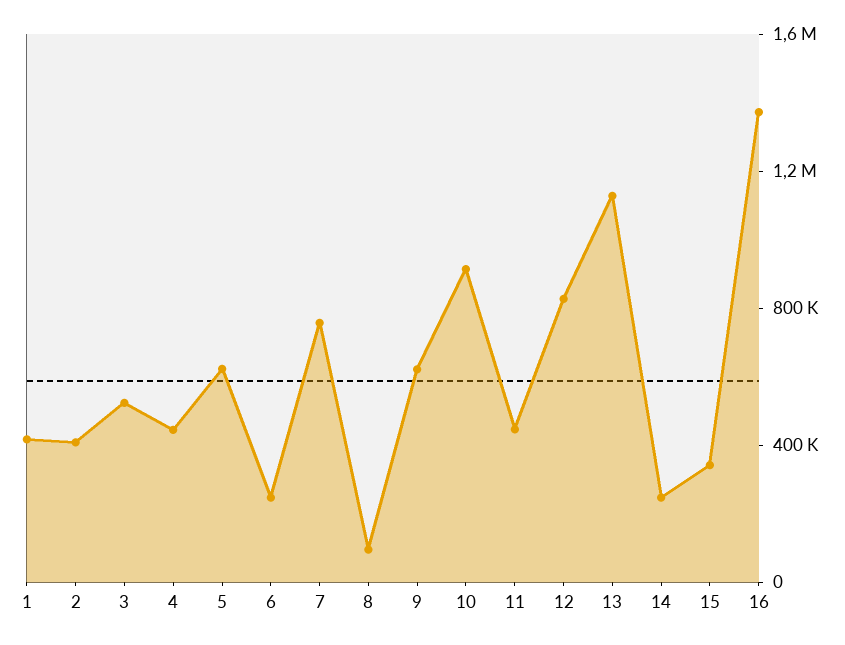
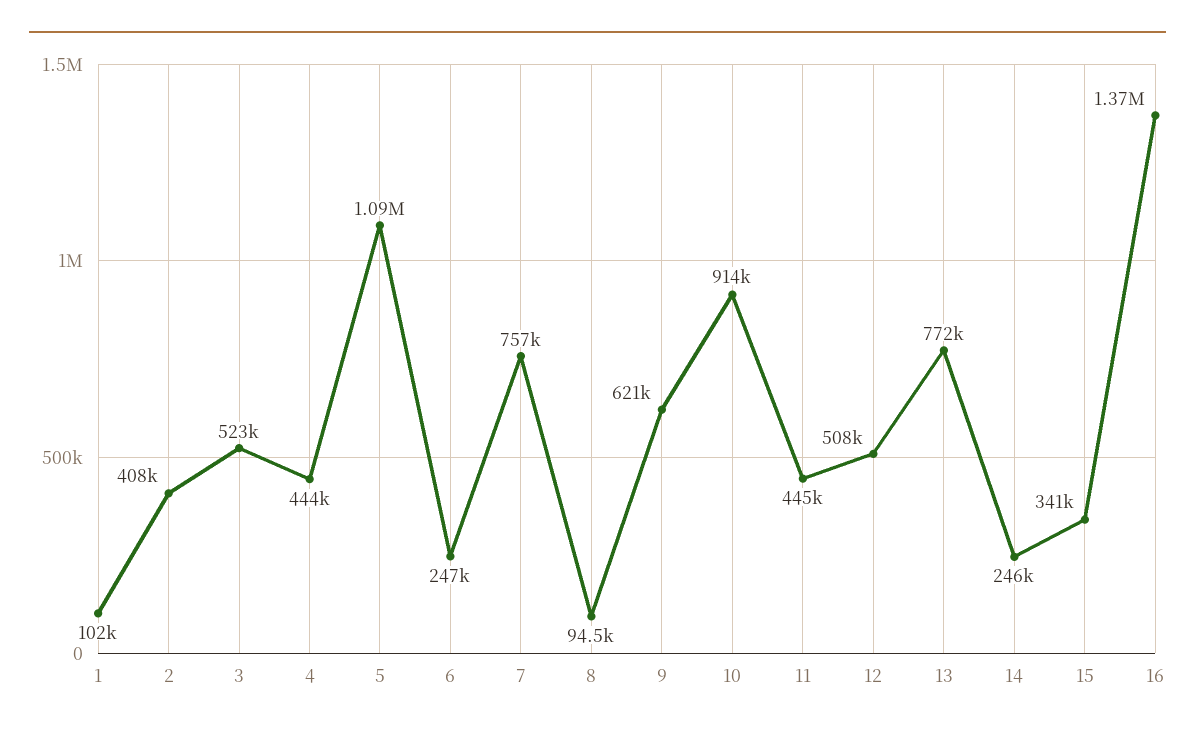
1: 400000 -> 102000
5: 600000 -> 1090000
12: 800000 -> 508000
13: 1100000 -> 772000

